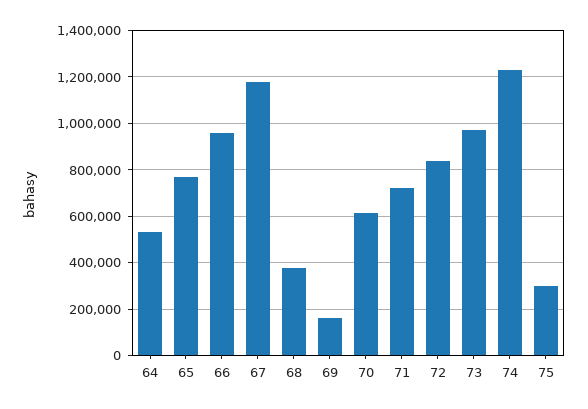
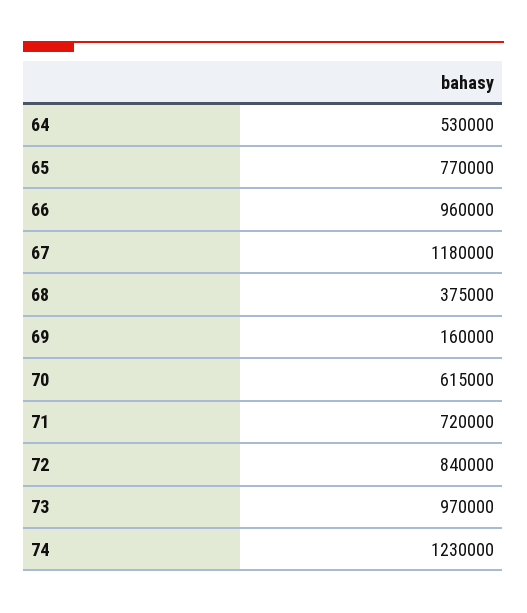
75: 300000 -> none

